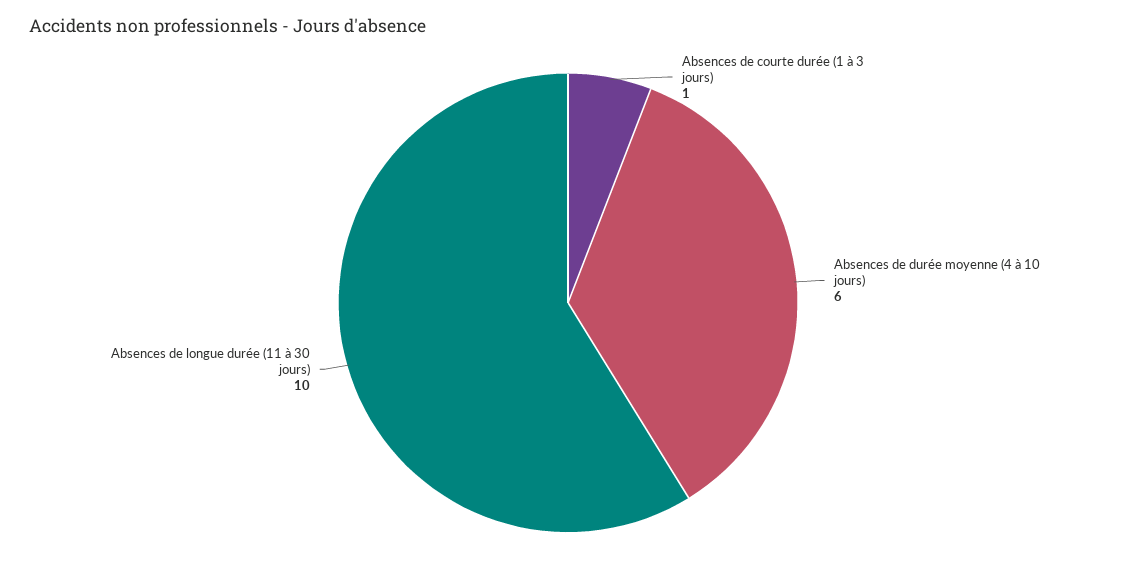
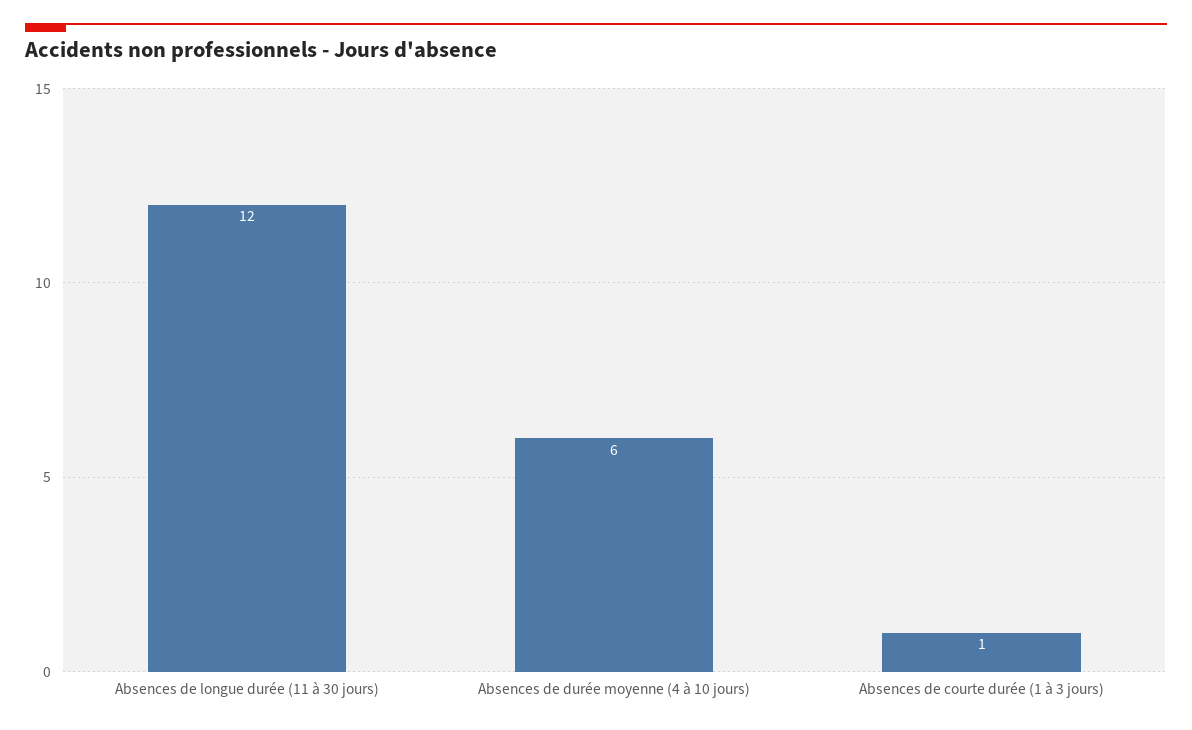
Absences de longue durée (11 à 30 jours): 10 -> 12

